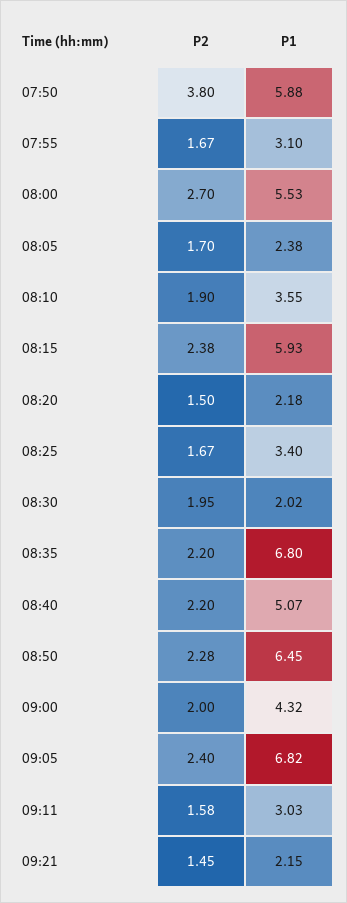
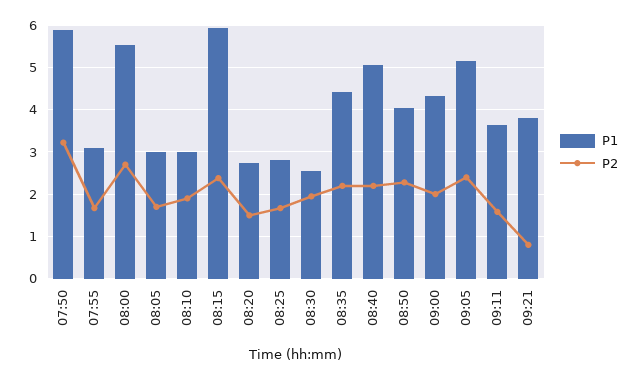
P2, 07:50: 3.8 -> 3.2
P1, 08:05: 2.38 -> 3
P1, 08:10: 3.55 -> 3
P1, 08:20: 2.18 -> 2.8
P1, 08:25: 3.4 -> 2.8
P1, 08:30: 2.02 -> 2.6
P1, 08:35: 6.8 -> 4.4
P1, 08:50: 6.45 -> 4
P1, 09:05: 6.82 -> 5.2
P1, 09:11: 3.03 -> 3.6
P2, 09:21: 1.45 -> 0.8
P1, 09:21: 2.15 -> 3.8

